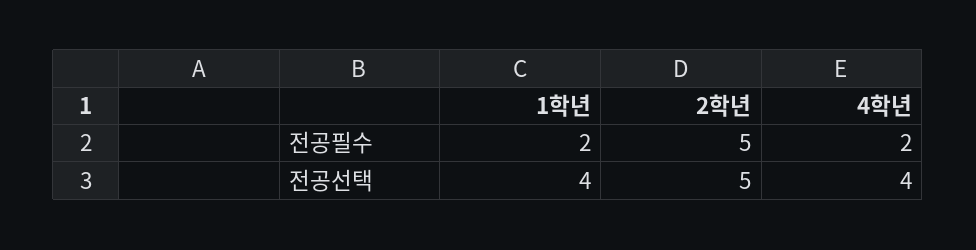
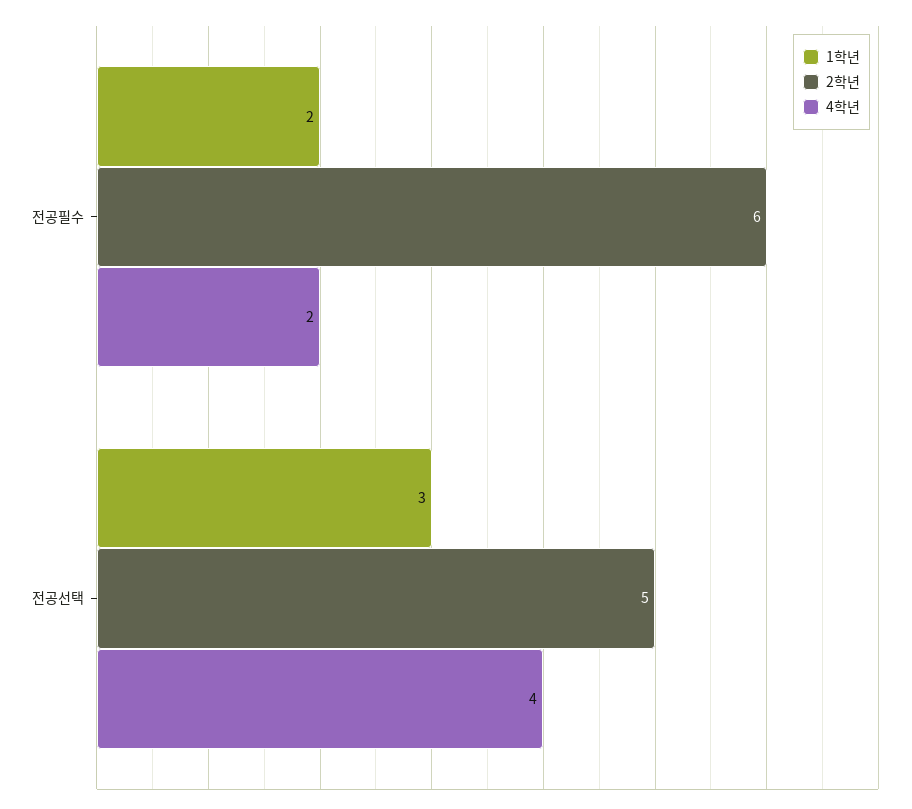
2학년, 전공필수: 5 -> 6
1학년, 전공선택: 4 -> 3

